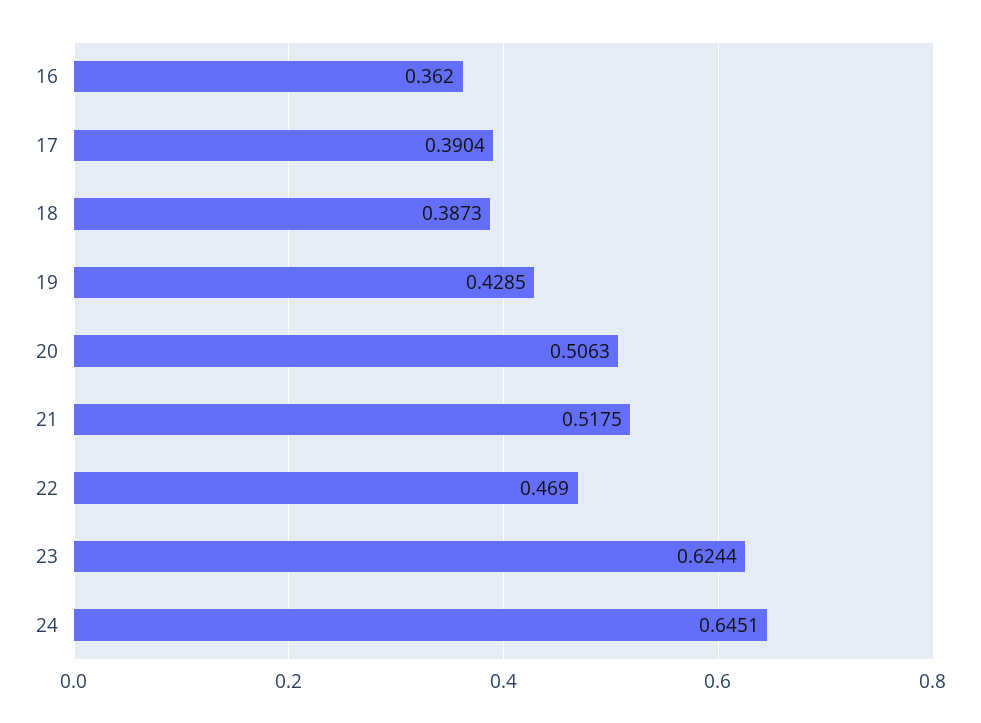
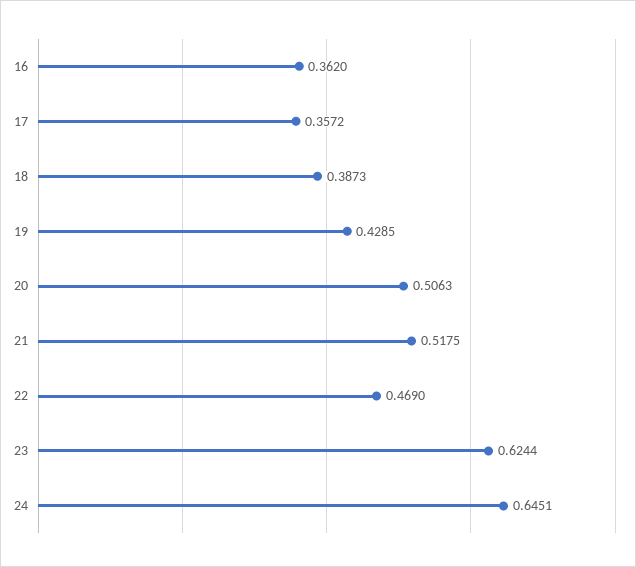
17: 0.3904 -> 0.3572

